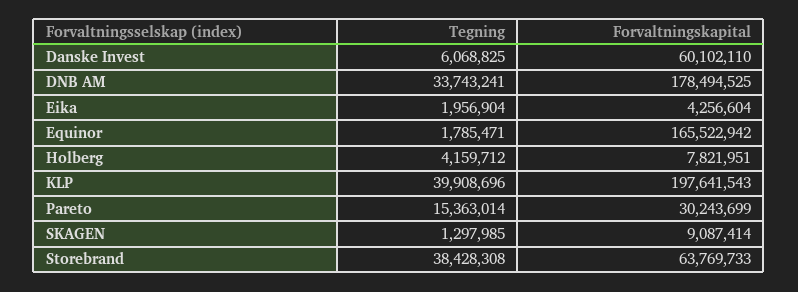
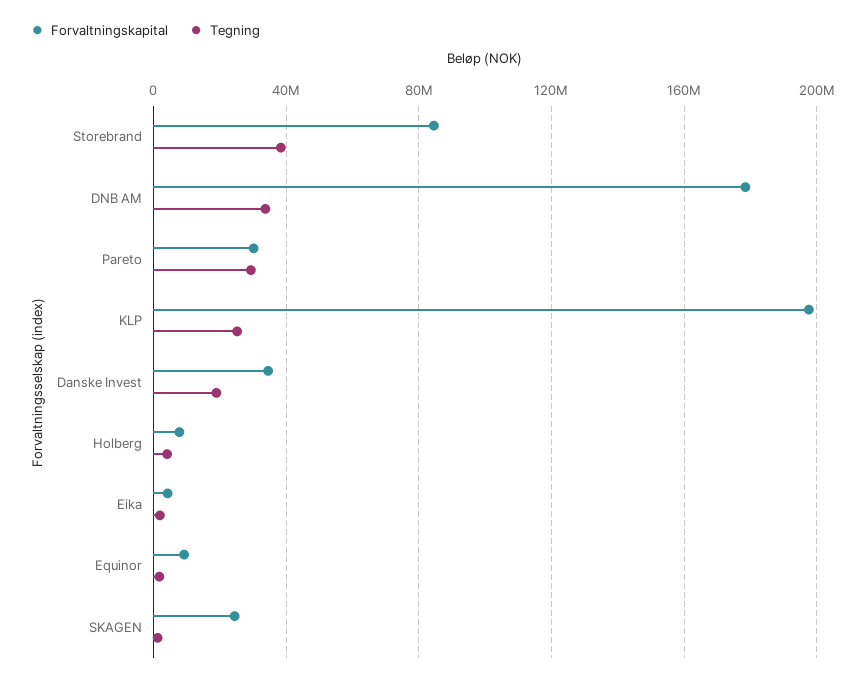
Tegning, Danske Invest: 6068825 -> 20000000
Forvaltningskapital, Danske Invest: 60102110 -> 35000000
Forvaltningskapital, Equinor: 165522942 -> 10000000
Tegning, KLP: 39908696 -> 25000000
Tegning, Pareto: 15363014 -> 30000000
Forvaltningskapital, SKAGEN: 9087414 -> 25000000
Forvaltningskapital, Storebrand: 63769733 -> 85000000

